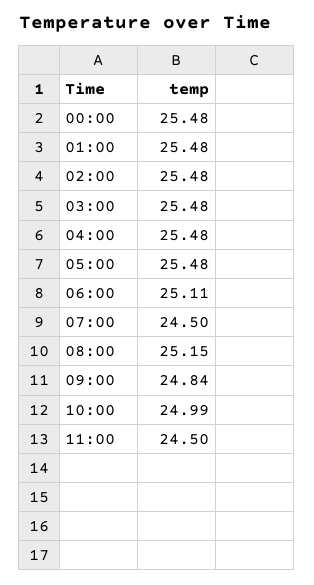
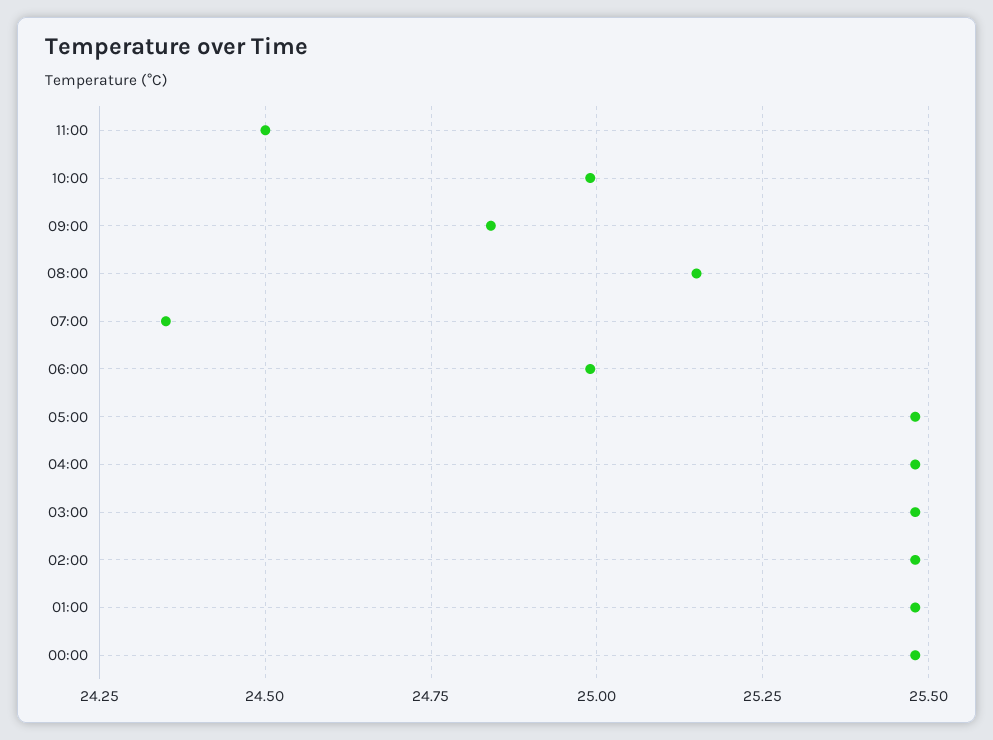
06:00: 25.11 -> 25
07:00: 24.5 -> 24.35

